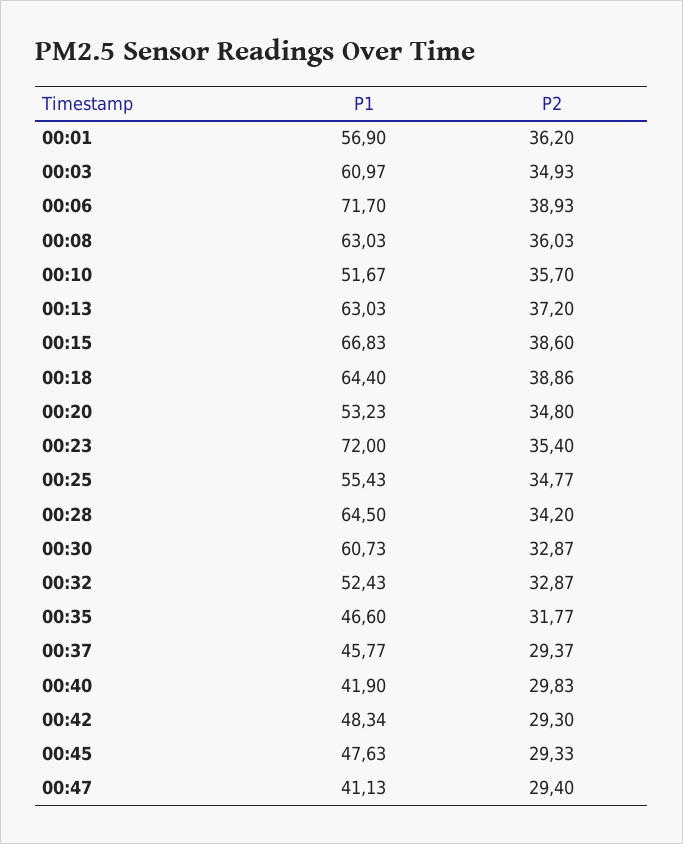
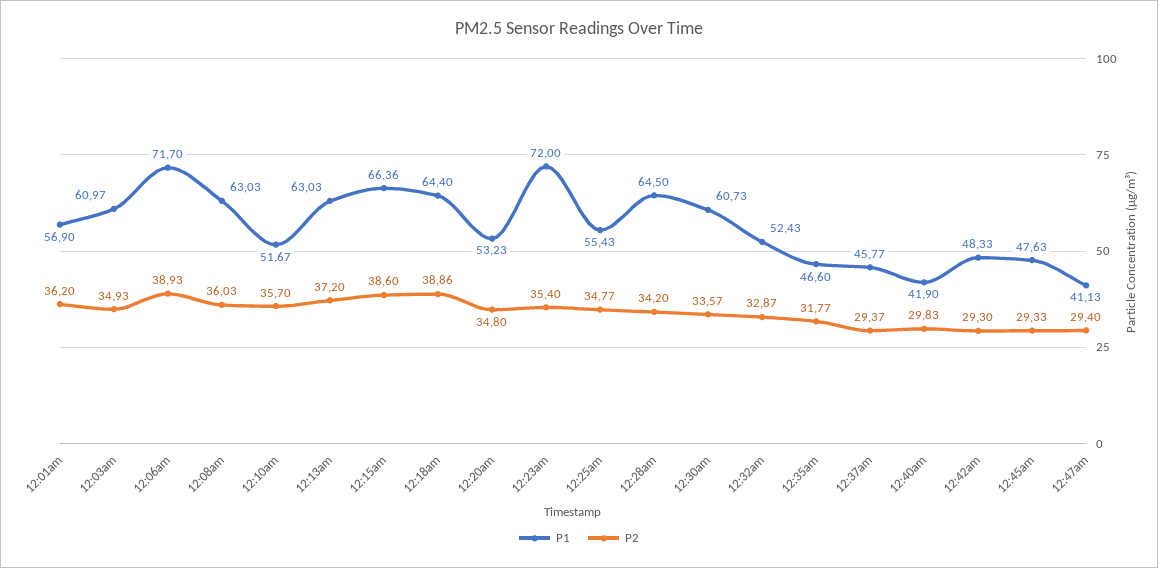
P1, 00:15: 66.83 -> 66.36
P2, 00:30: 32.87 -> 33.57
P1, 00:42: 48.34 -> 48.33

